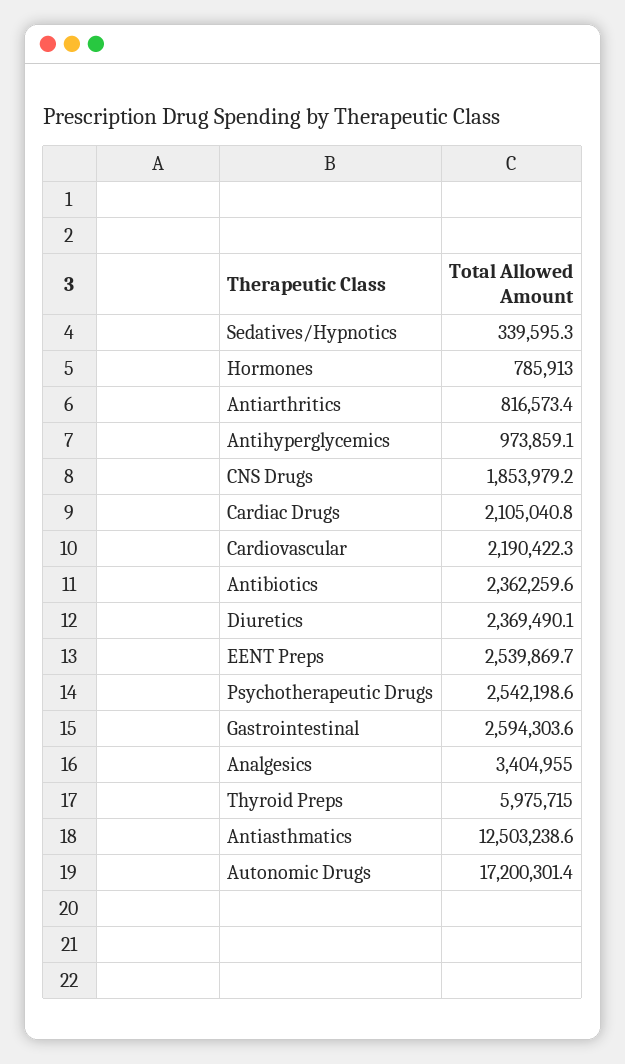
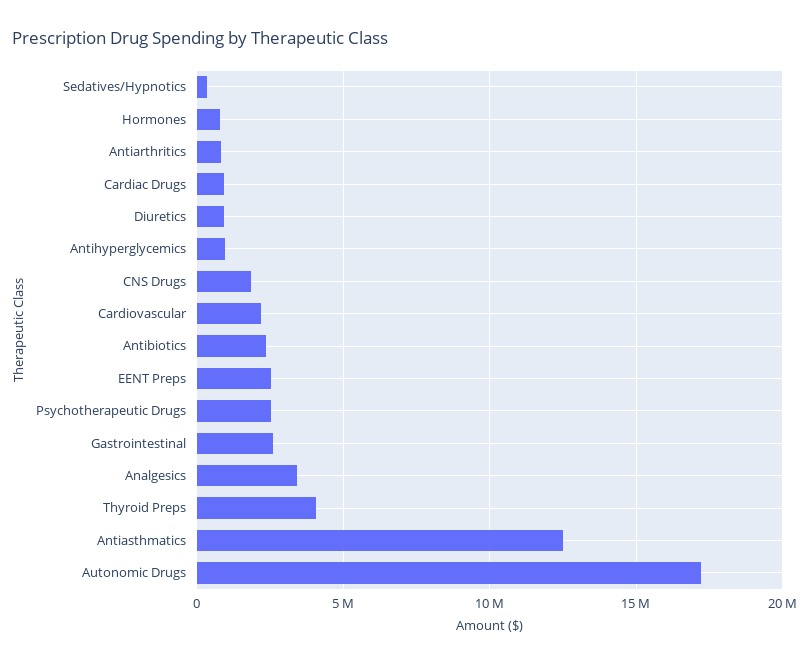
Cardiac Drugs: 2105040.8 -> 1000000
Diuretics: 2369490.1 -> 1000000
Thyroid Preps: 5975715 -> 4000000

